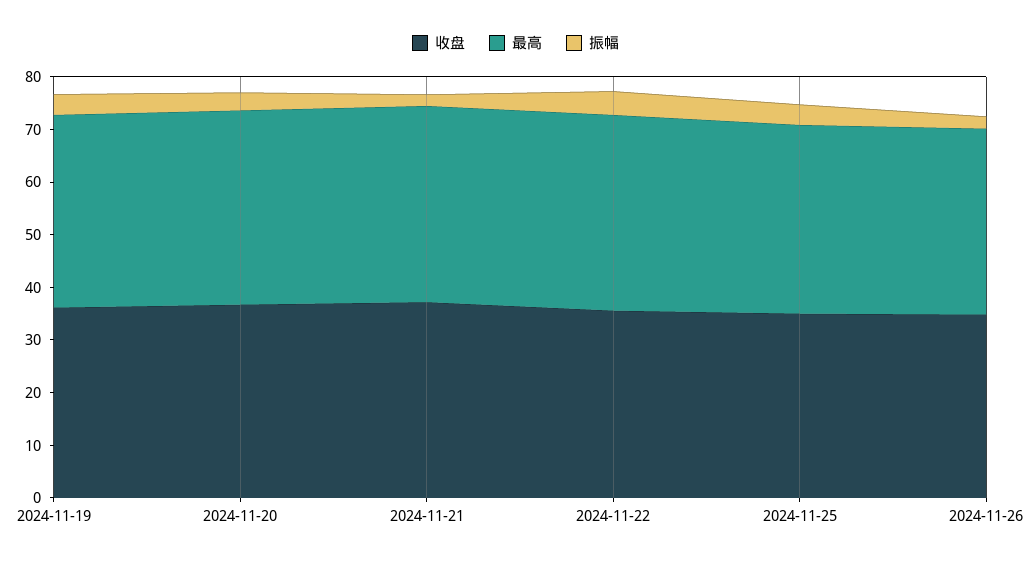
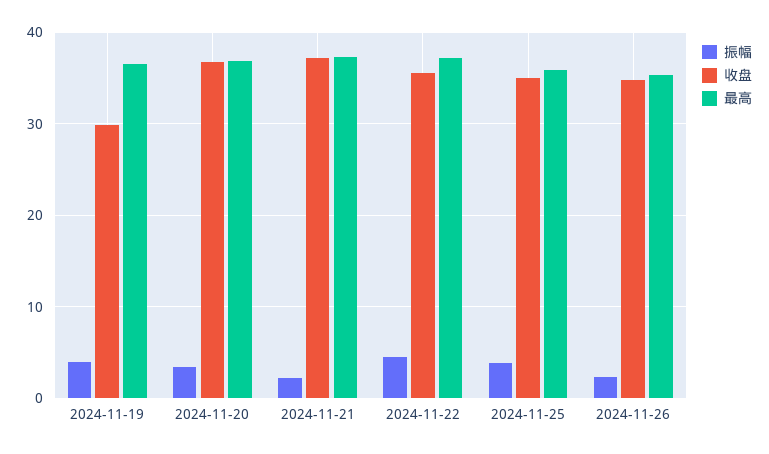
收盘, 2024-11-19: 36 -> 30

